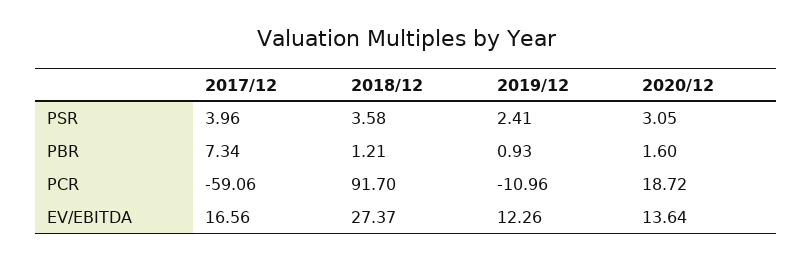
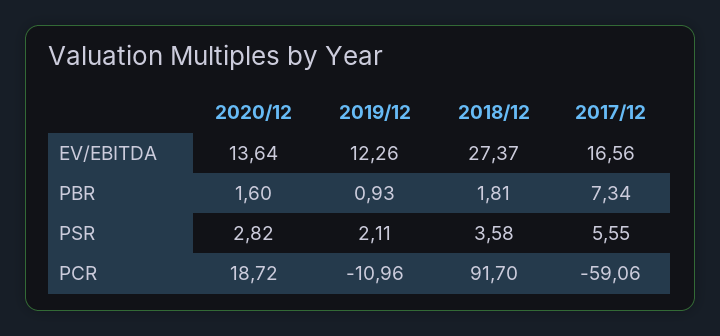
2017/12, PSR: 3.96 -> 5.55
2019/12, PSR: 2.41 -> 2.11
2020/12, PSR: 3.05 -> 2.82
2018/12, PBR: 1.21 -> 1.81

